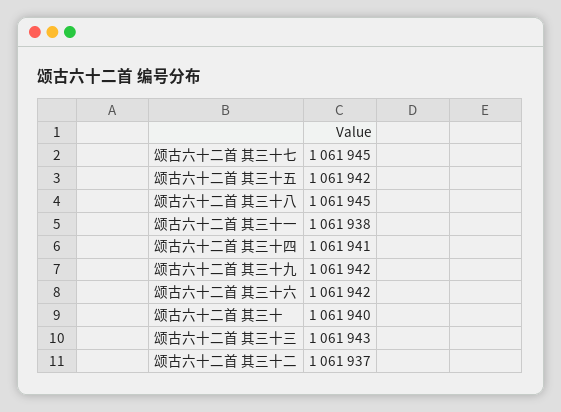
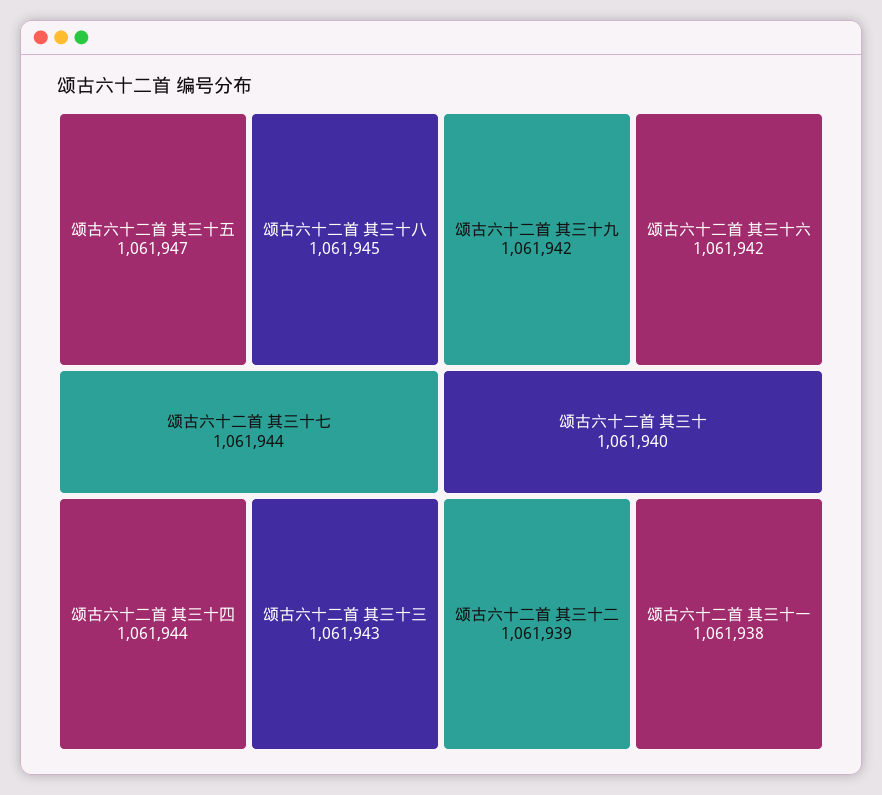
颂古六十二首 其三十七: 1061945 -> 1061944
颂古六十二首 其三十五: 1061942 -> 1061947
颂古六十二首 其三十四: 1061941 -> 1061944
颂古六十二首 其三十二: 1061937 -> 1061939

